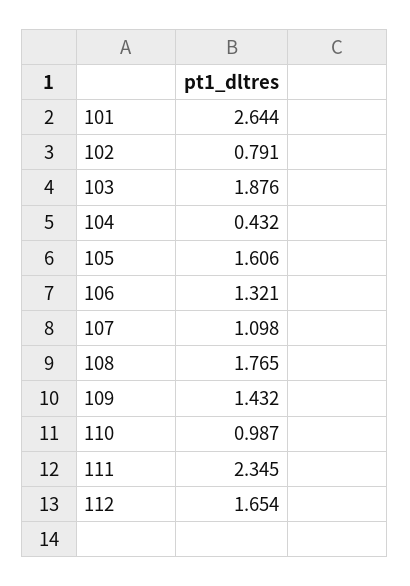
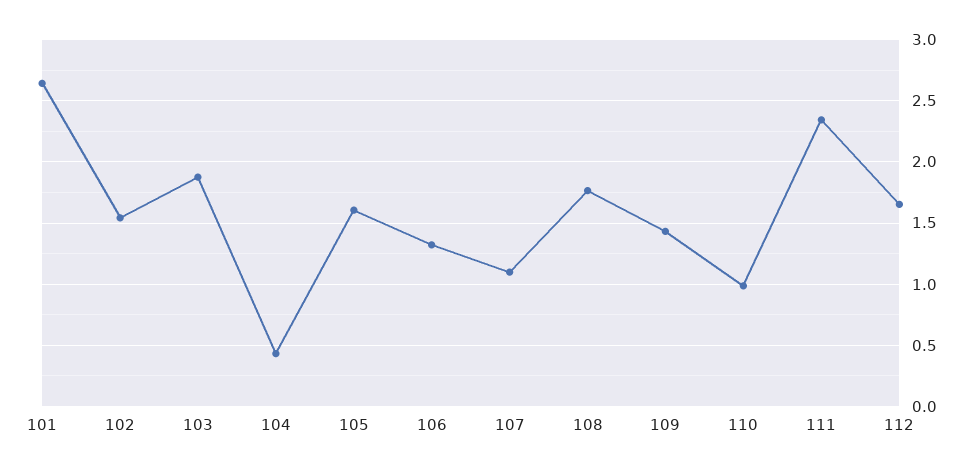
102: 0.791 -> 1.55

